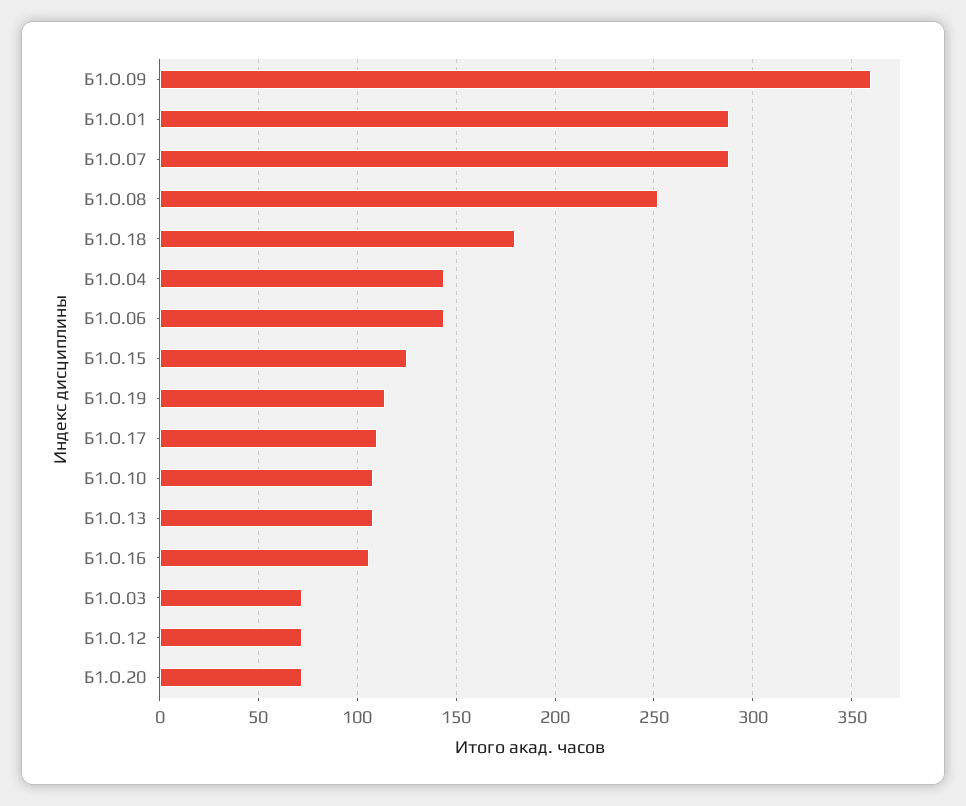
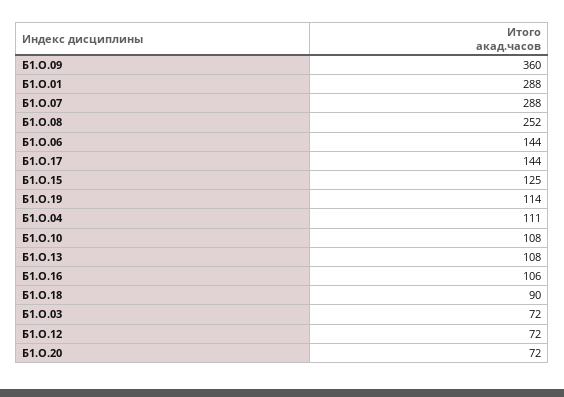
Б1.О.18: 180 -> 90
Б1.О.04: 145 -> 111
Б1.О.17: 110 -> 144

